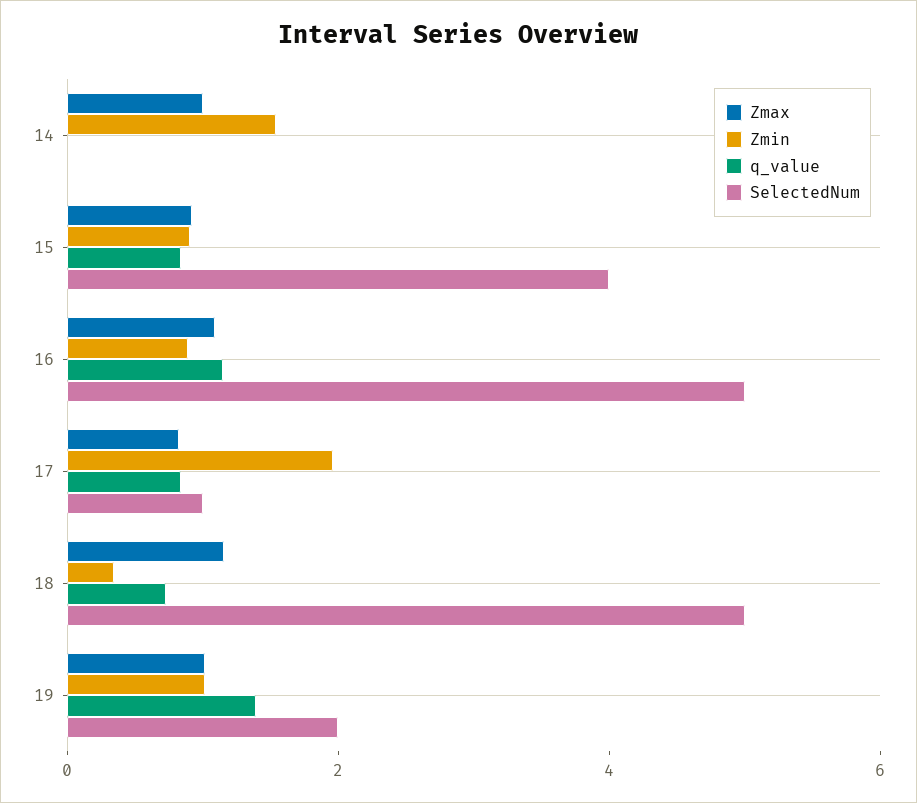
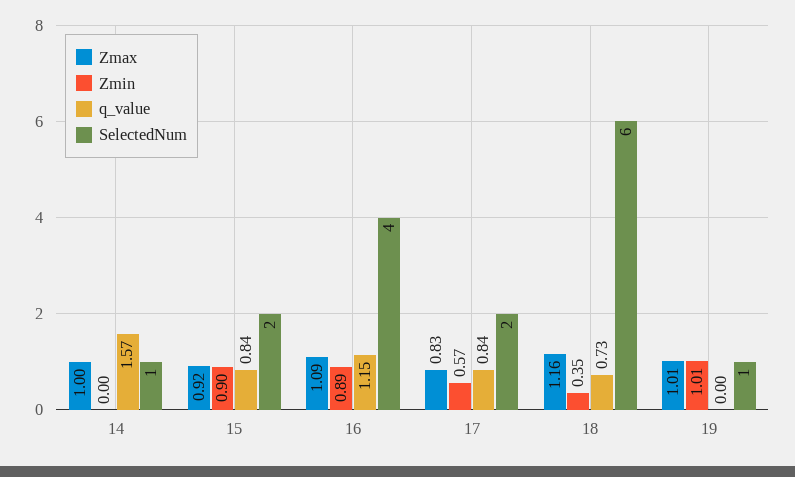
Zmin, 14: 1.5 -> 0
q_value, 14: 0 -> 1.57
SelectedNum, 14: 0 -> 1
SelectedNum, 15: 4 -> 2
SelectedNum, 16: 5 -> 4
Zmin, 17: 2 -> 0.57
SelectedNum, 17: 1 -> 2
SelectedNum, 18: 5 -> 6
q_value, 19: 1.5 -> 0
SelectedNum, 19: 2 -> 1

